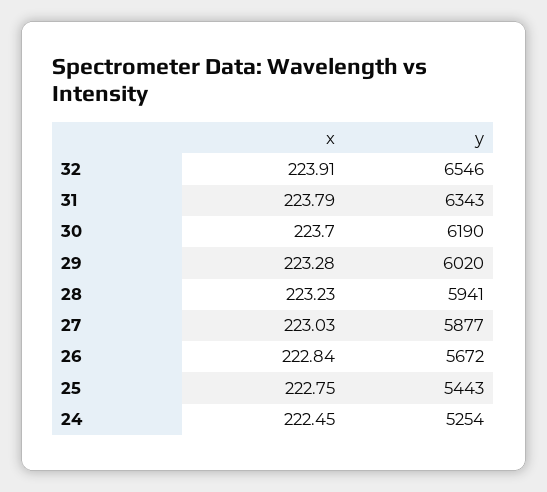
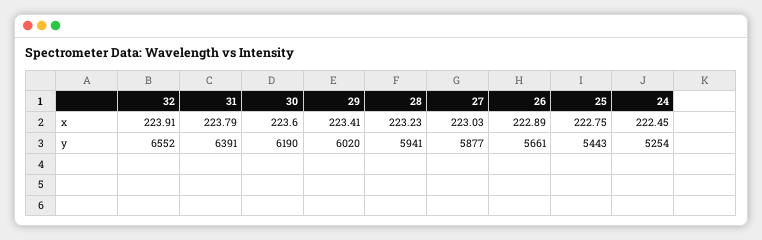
y, 32: 6546 -> 6552
y, 31: 6343 -> 6391
x, 30: 223.7 -> 223.6
x, 29: 223.28 -> 223.41
x, 26: 222.84 -> 222.89
y, 26: 5672 -> 5661

